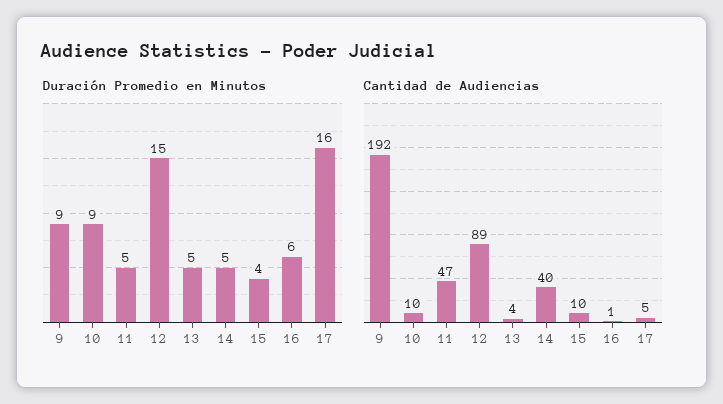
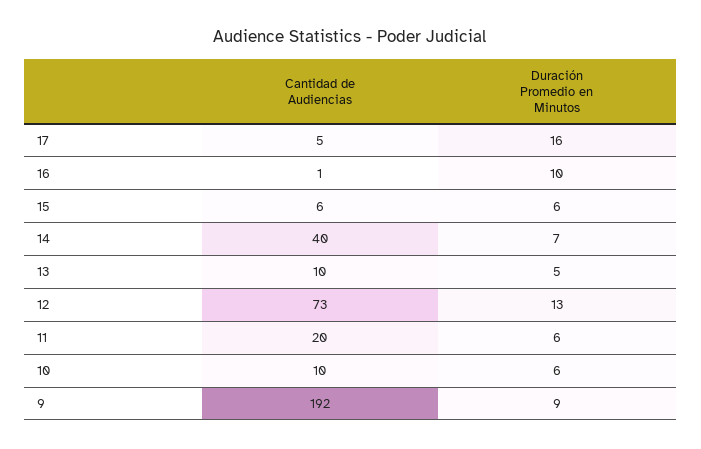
Duración Promedio en Minutos, 10: 9 -> 6
Duración Promedio en Minutos, 11: 5 -> 6
Duración Promedio en Minutos, 12: 15 -> 13
Duración Promedio en Minutos, 14: 5 -> 7
Duración Promedio en Minutos, 15: 4 -> 6
Duración Promedio en Minutos, 16: 6 -> 10
Cantidad de Audiencias, 11: 47 -> 20
Cantidad de Audiencias, 12: 89 -> 73
Cantidad de Audiencias, 13: 4 -> 10
Cantidad de Audiencias, 15: 10 -> 6

